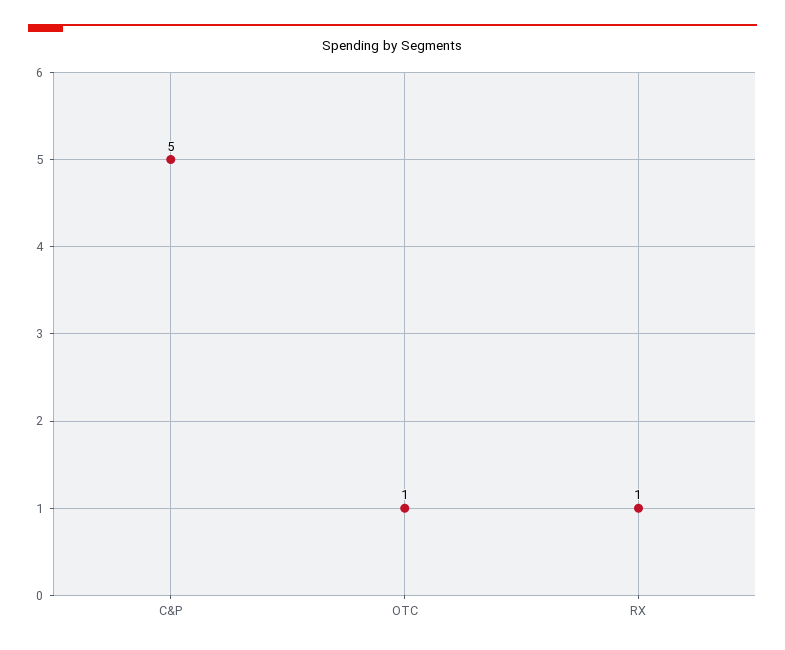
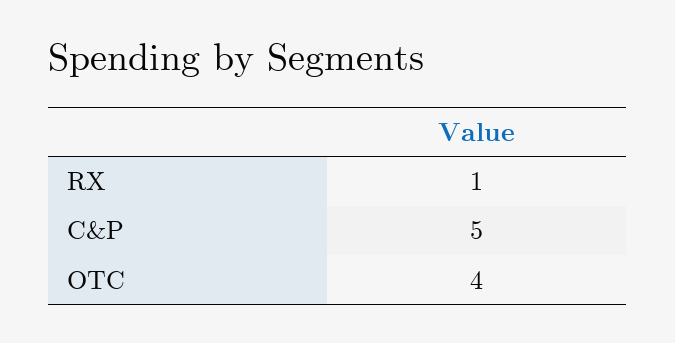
OTC: 1 -> 4

